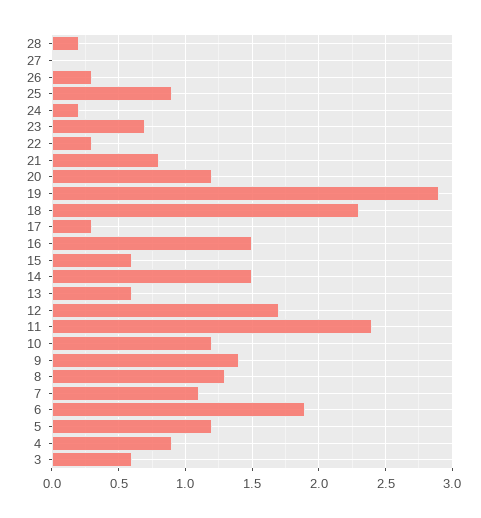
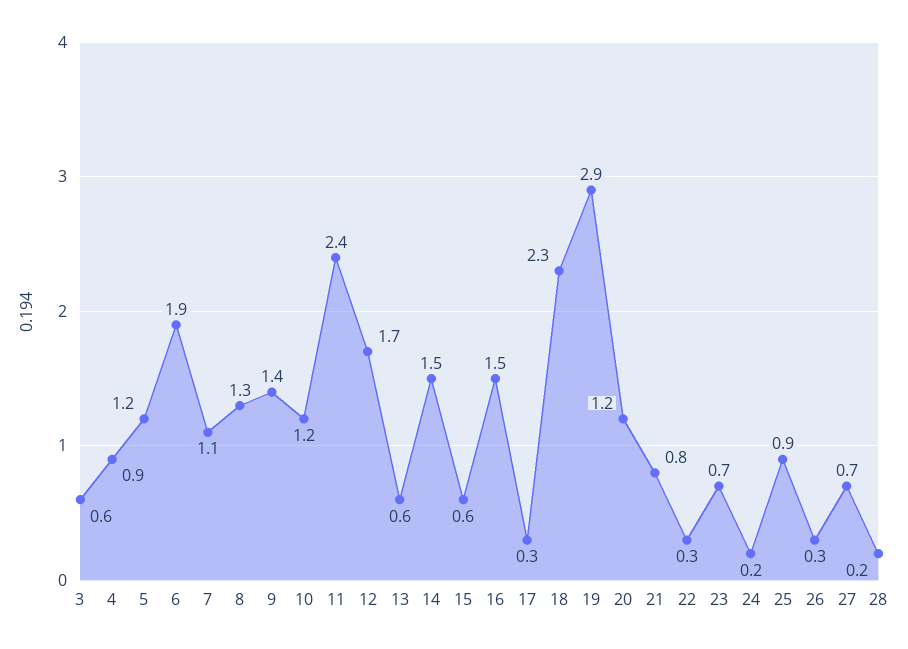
27: 0 -> 0.7

